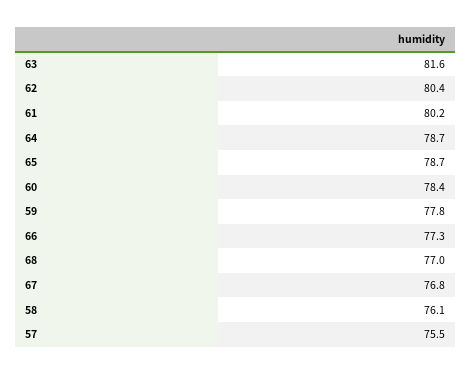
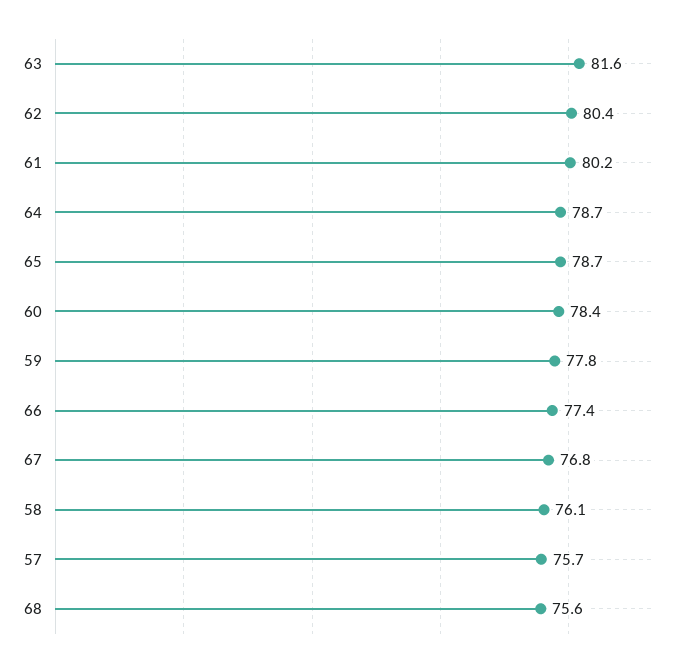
66: 77.3 -> 77.4
68: 77 -> 75.6
57: 75.5 -> 75.7

